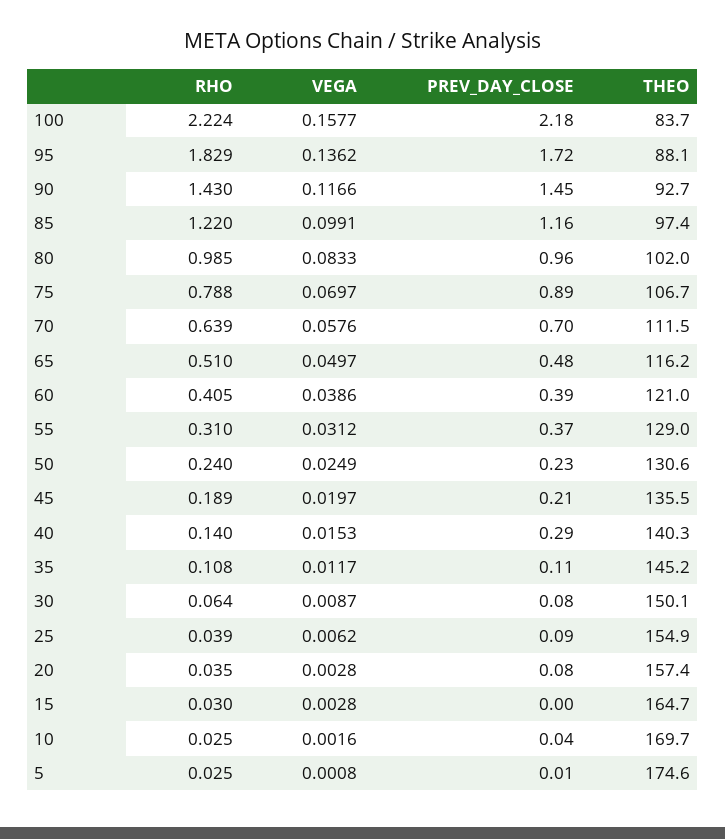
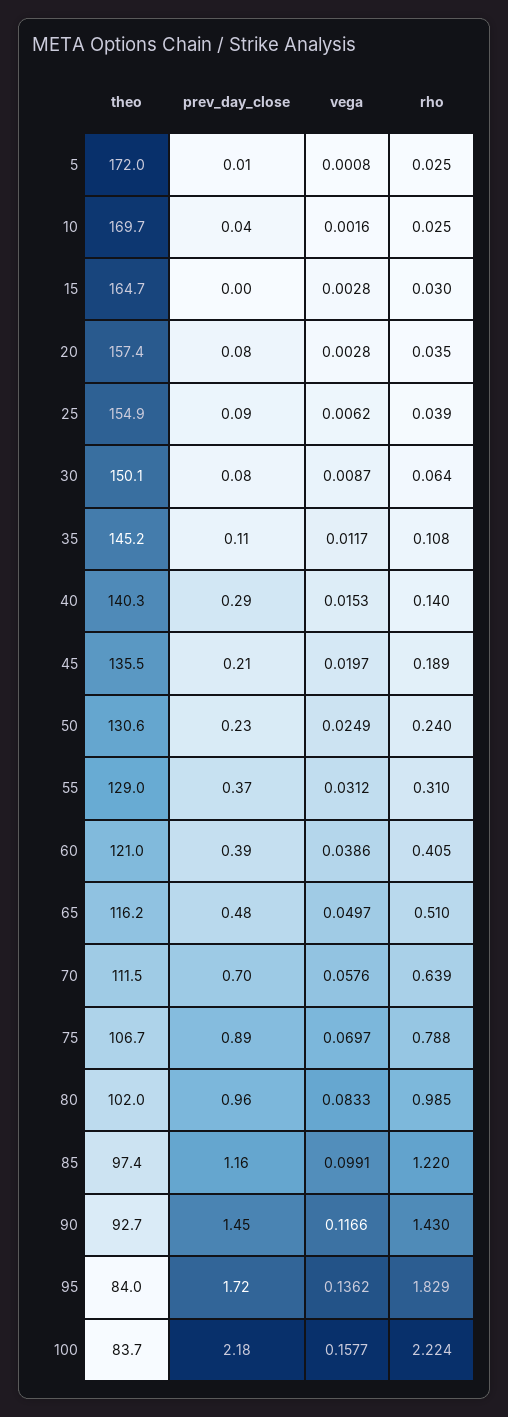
THEO, 95: 88.1 -> 84
THEO, 5: 174.6 -> 172

